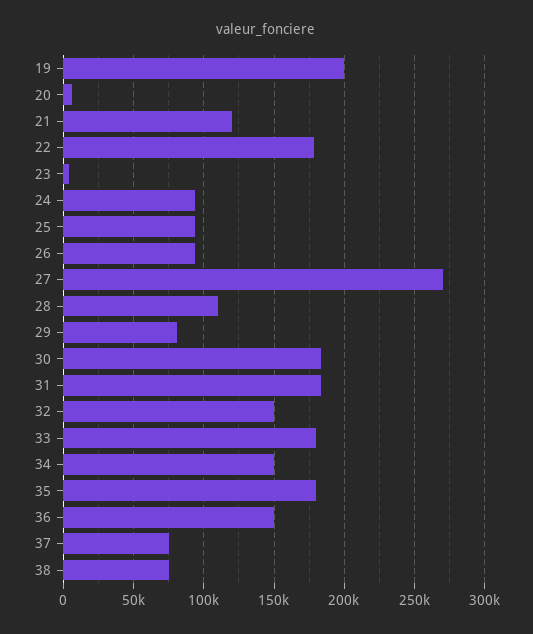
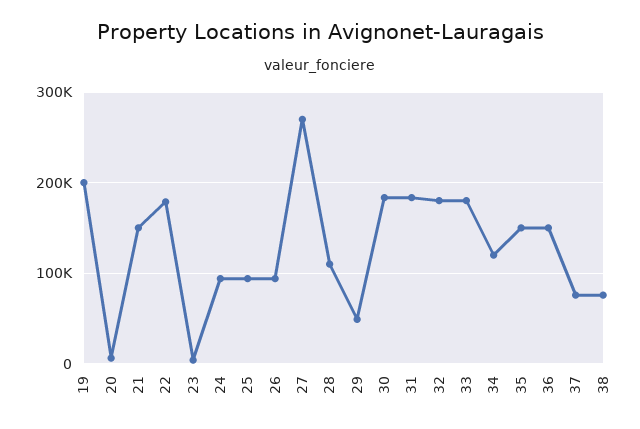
21: 120000 -> 150000
29: 80000 -> 50000
32: 150000 -> 180000
34: 150000 -> 120000
35: 180000 -> 150000

